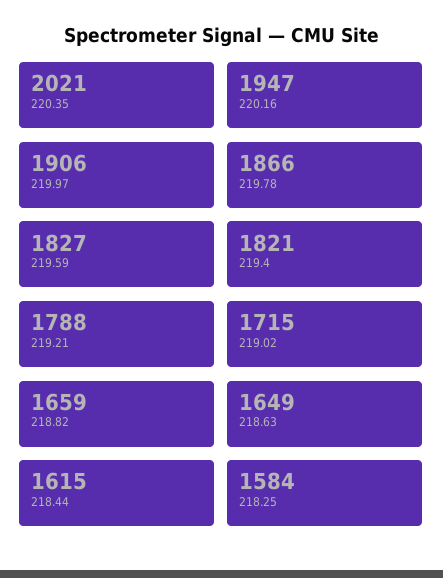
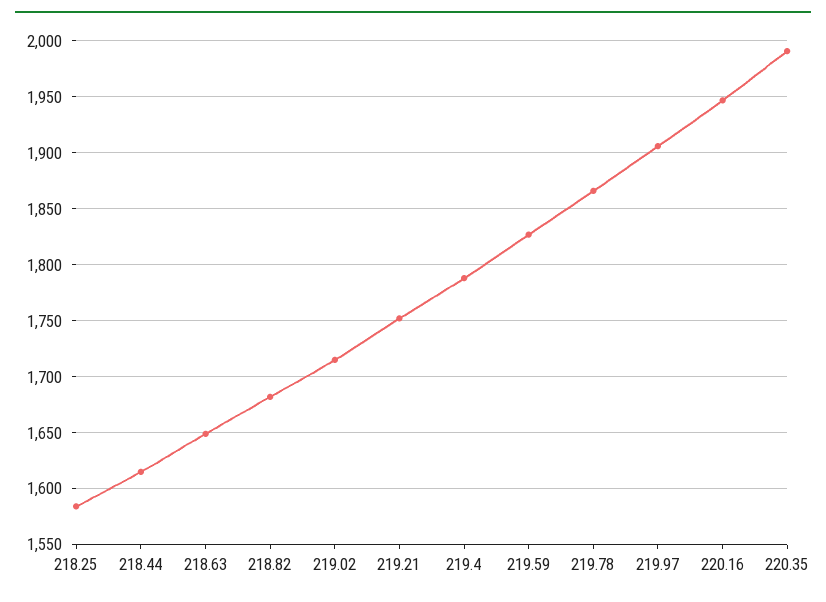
220.35: 2021 -> 1990
219.4: 1821 -> 1790
219.21: 1788 -> 1750
218.82: 1659 -> 1680

